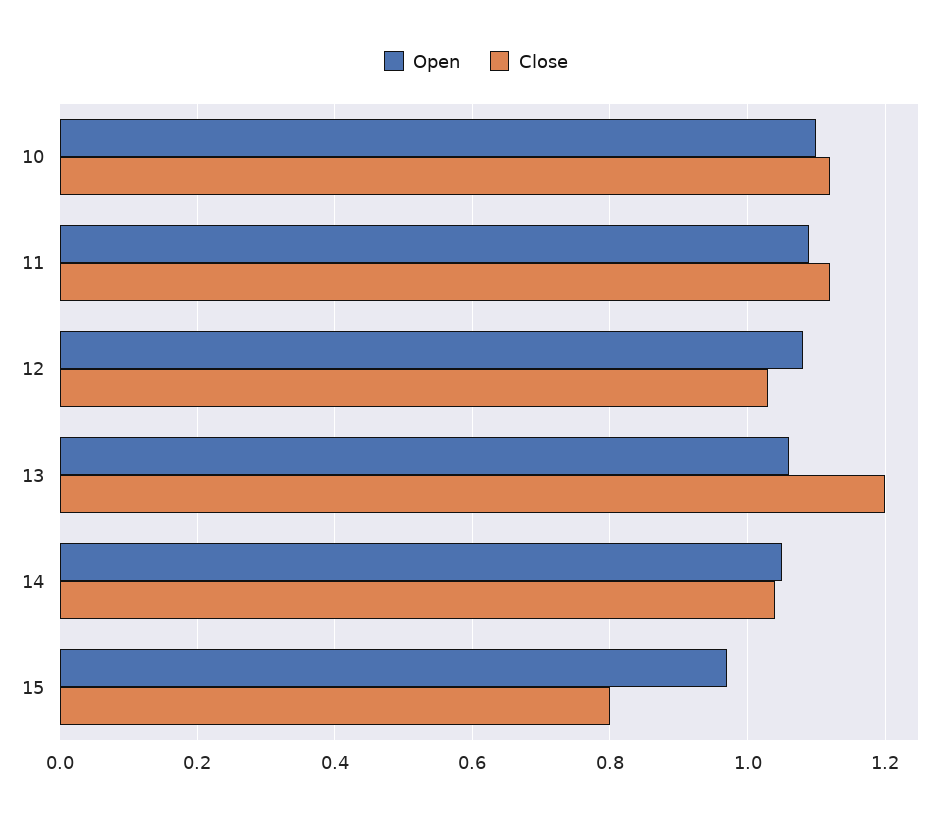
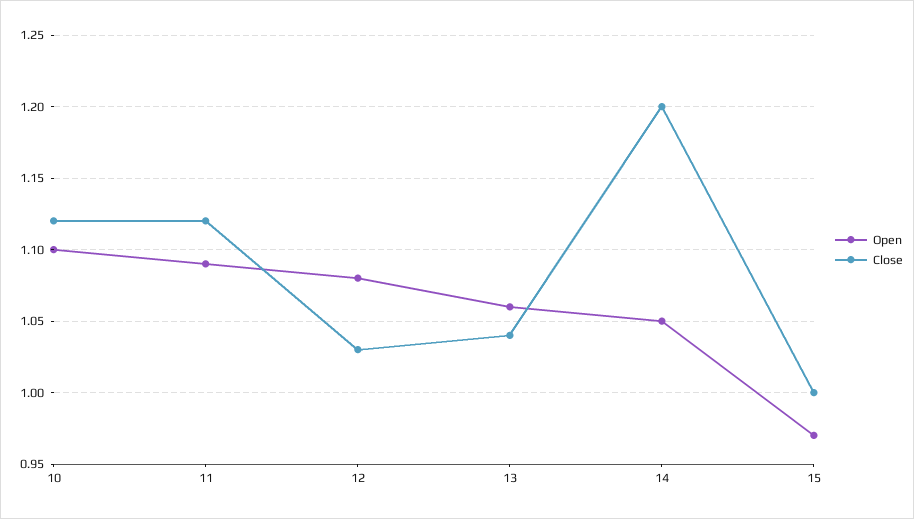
Close, 13: 1.2 -> 1.04
Close, 14: 1.05 -> 1.2
Close, 15: 0.8 -> 1

